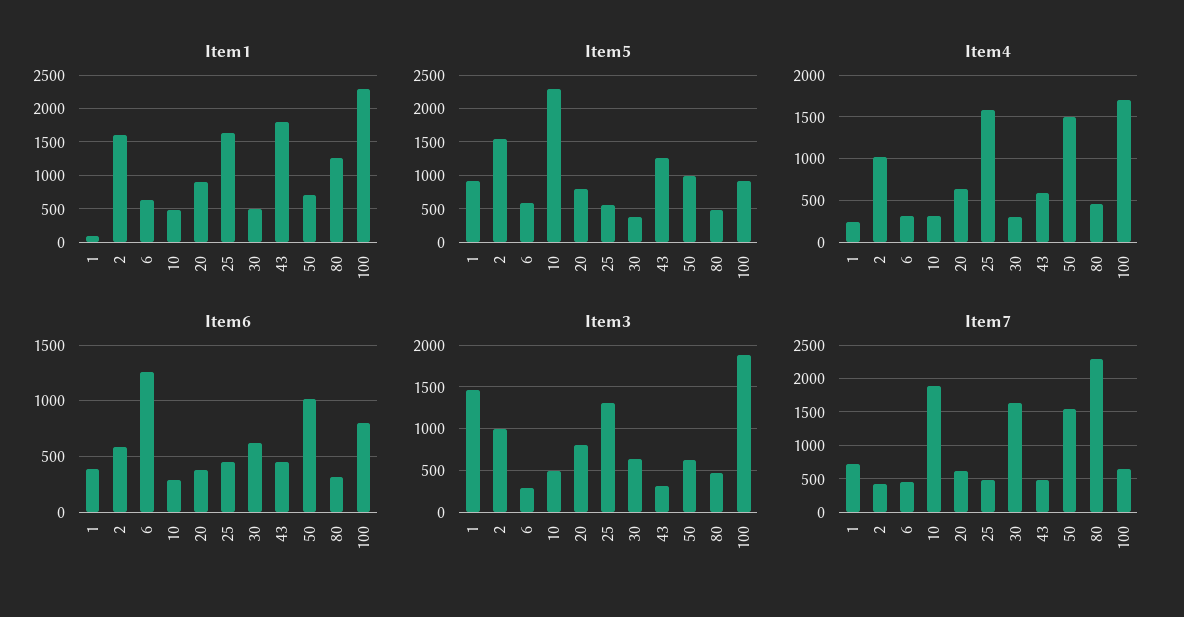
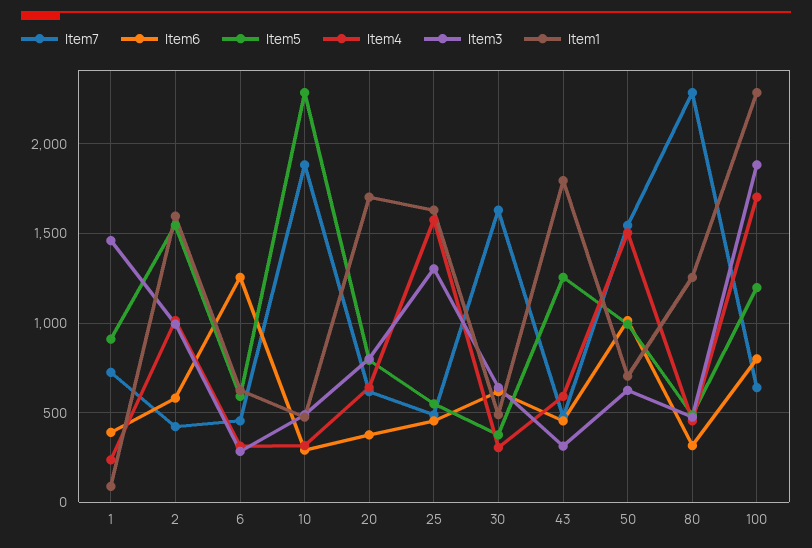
Item1, 20: 900 -> 1700
Item5, 100: 900 -> 1200

